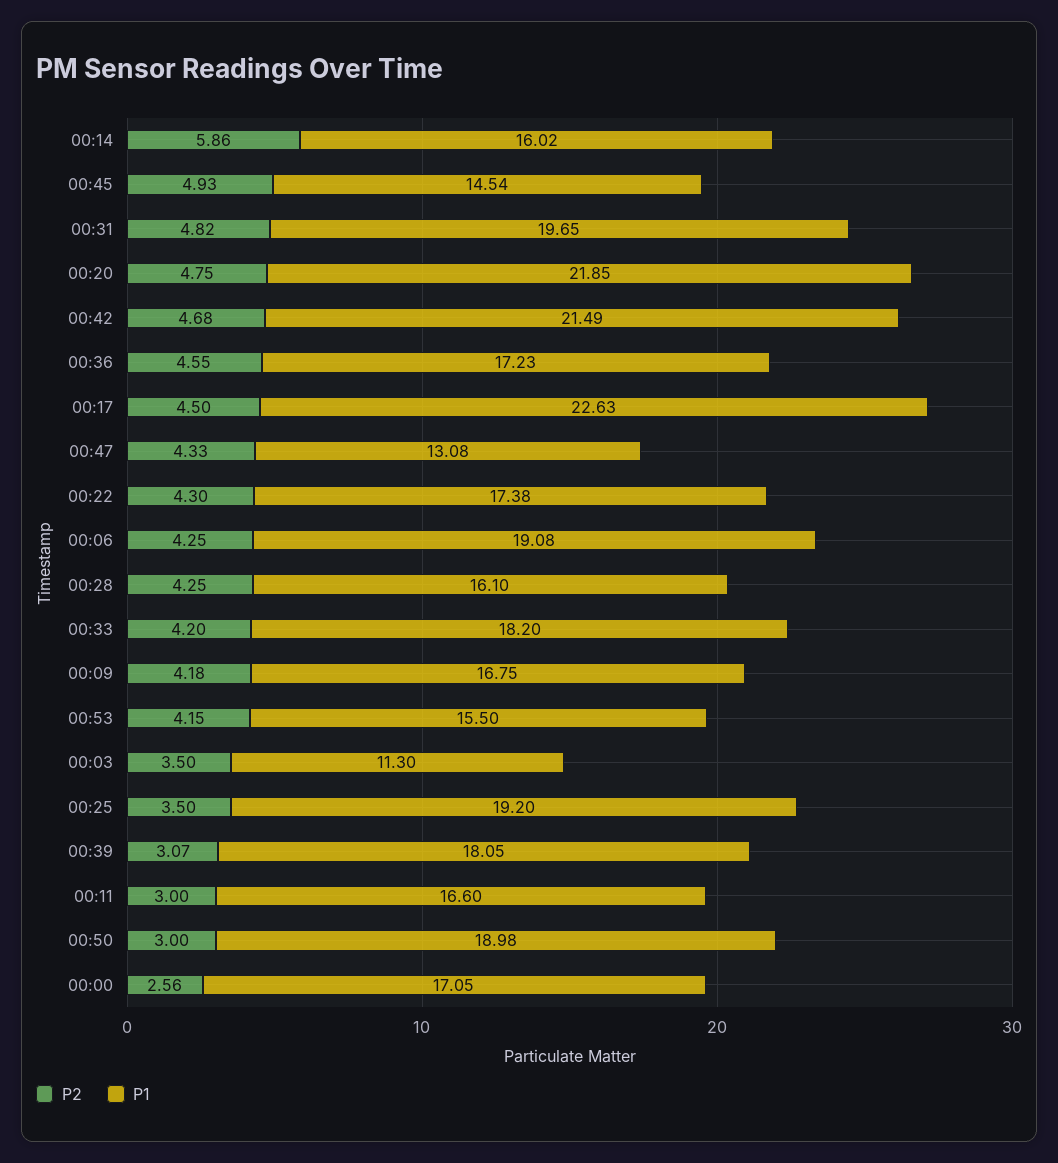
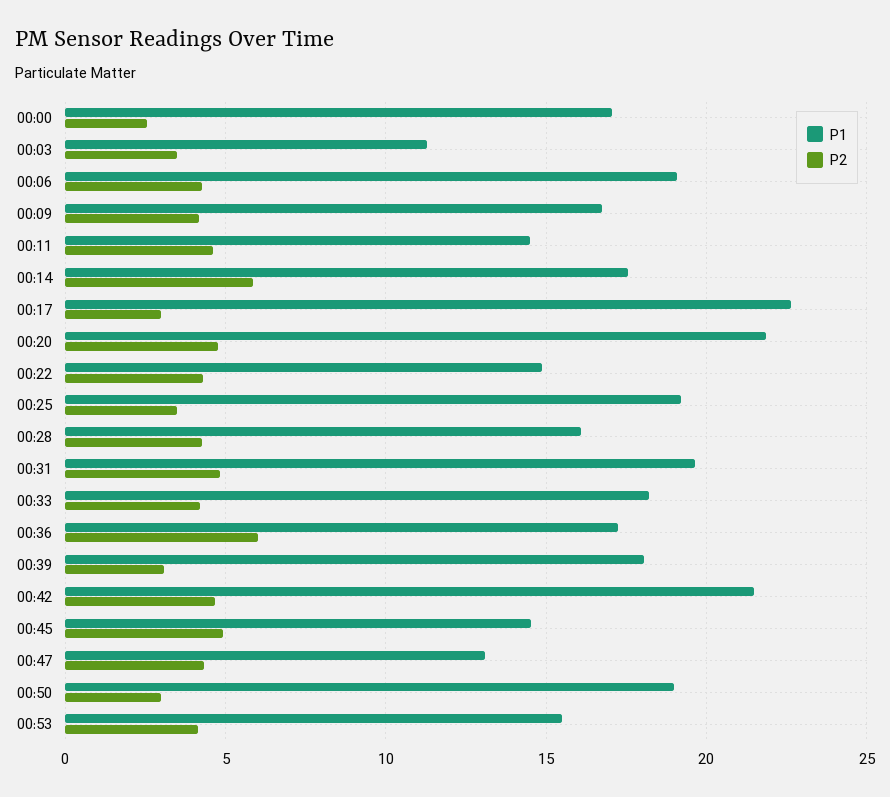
P1, 00:14: 16.02 -> 17.5
P2, 00:36: 4.55 -> 6
P2, 00:17: 4.5 -> 3
P1, 00:22: 17.38 -> 15
P2, 00:11: 3 -> 4.5
P1, 00:11: 16.6 -> 14.5

